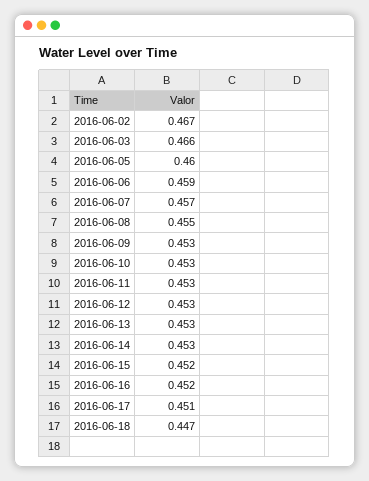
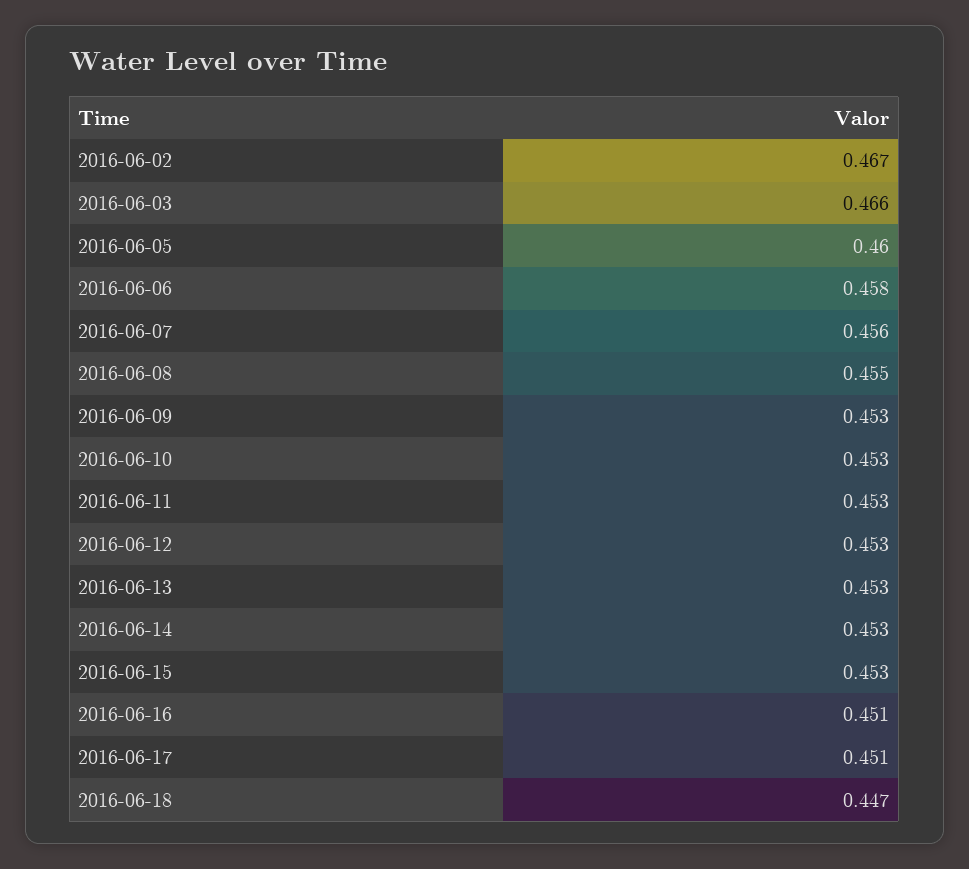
2016-06-06: 0.459 -> 0.458
2016-06-07: 0.457 -> 0.456
2016-06-15: 0.452 -> 0.453
2016-06-16: 0.452 -> 0.451

